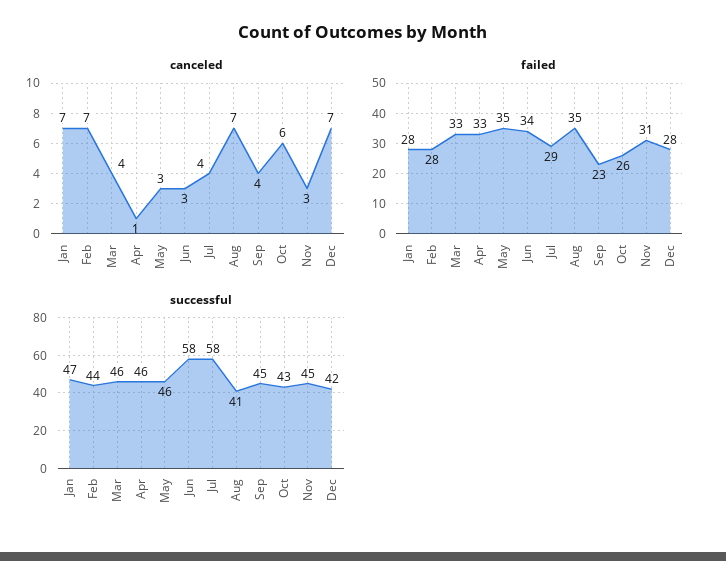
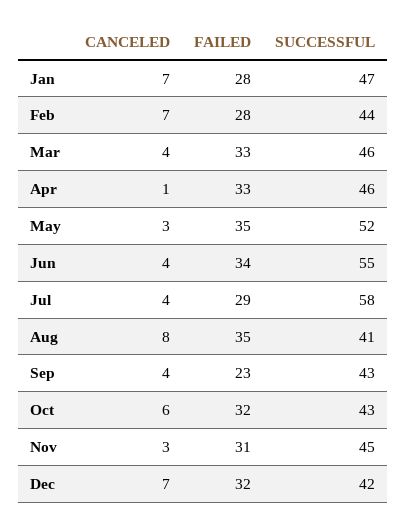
canceled, Jun: 3 -> 4
canceled, Aug: 7 -> 8
failed, Oct: 26 -> 32
failed, Dec: 28 -> 32
successful, May: 46 -> 52
successful, Jun: 58 -> 55
successful, Sep: 45 -> 43

